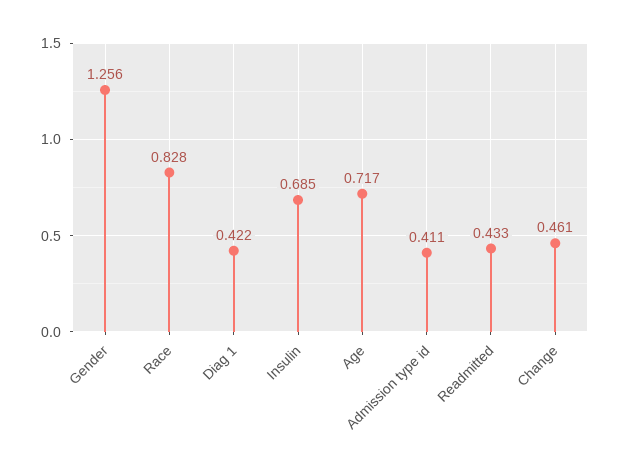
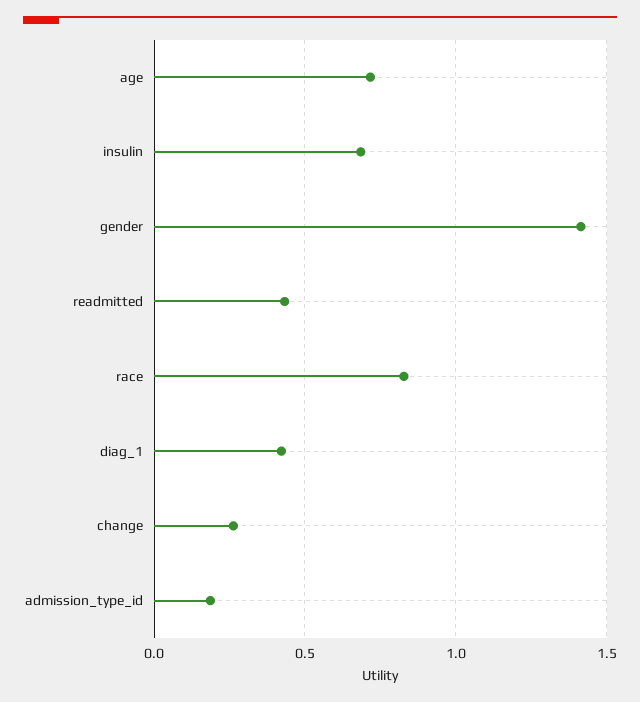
Gender: 1.256 -> 1.4
Admission type id: 0.411 -> 0.2
Change: 0.461 -> 0.25

